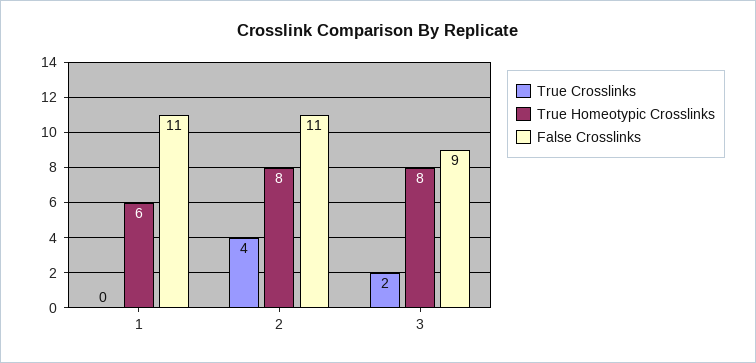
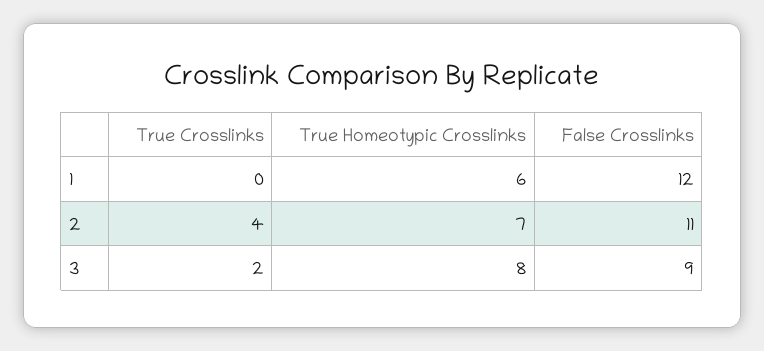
False Crosslinks, 1: 11 -> 12
True Homeotypic Crosslinks, 2: 8 -> 7

